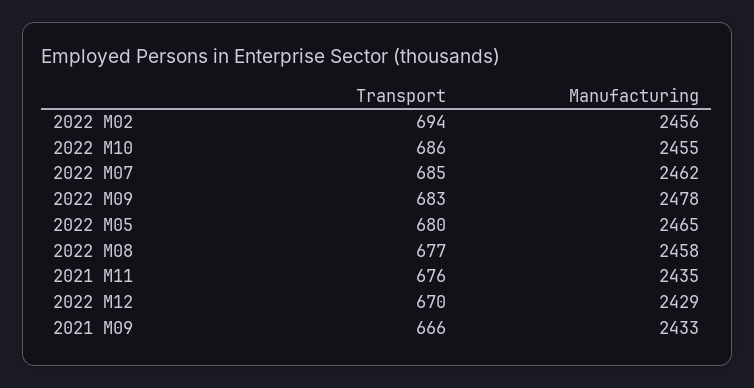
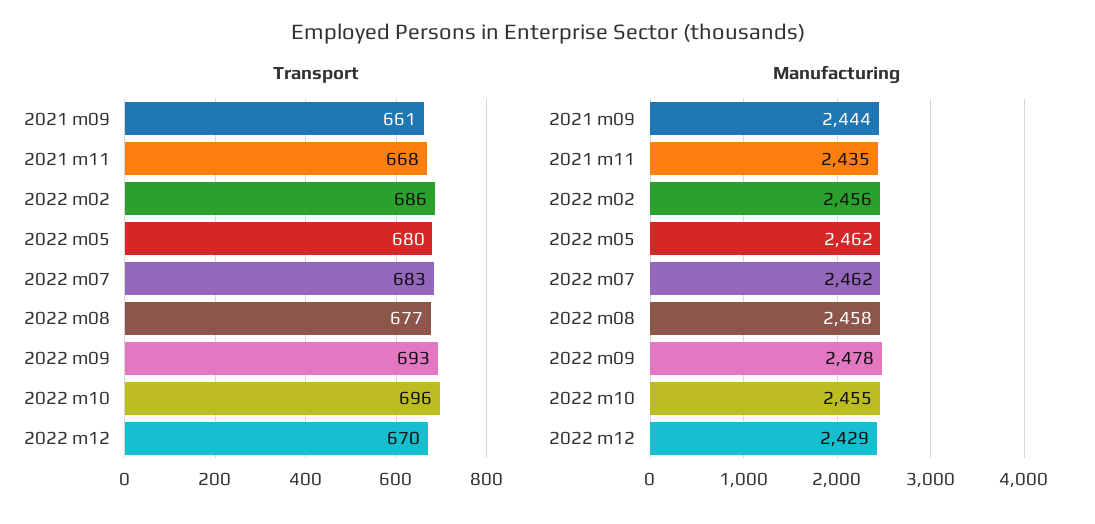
Transport, 2022 M02: 694 -> 686
Transport, 2022 M10: 686 -> 696
Transport, 2022 M07: 685 -> 683
Transport, 2022 M09: 683 -> 693
Manufacturing, 2022 M05: 2465 -> 2462
Transport, 2021 M11: 676 -> 668
Transport, 2021 M09: 666 -> 661
Manufacturing, 2021 M09: 2433 -> 2444

